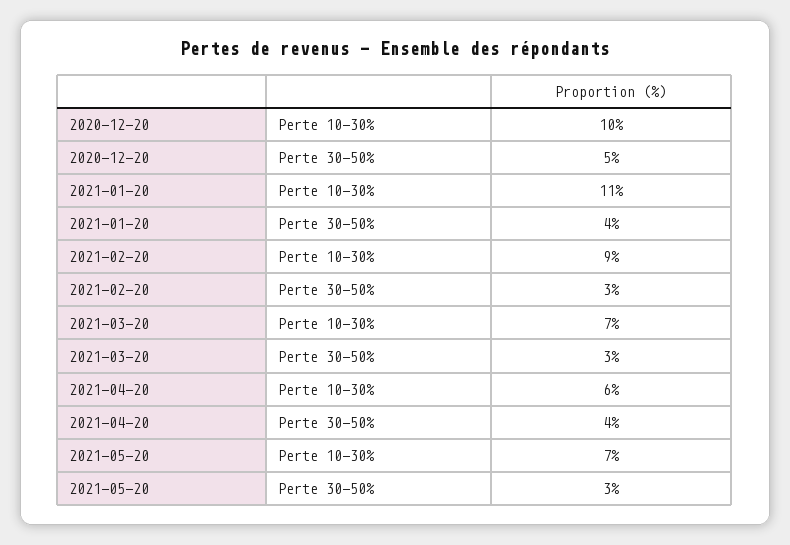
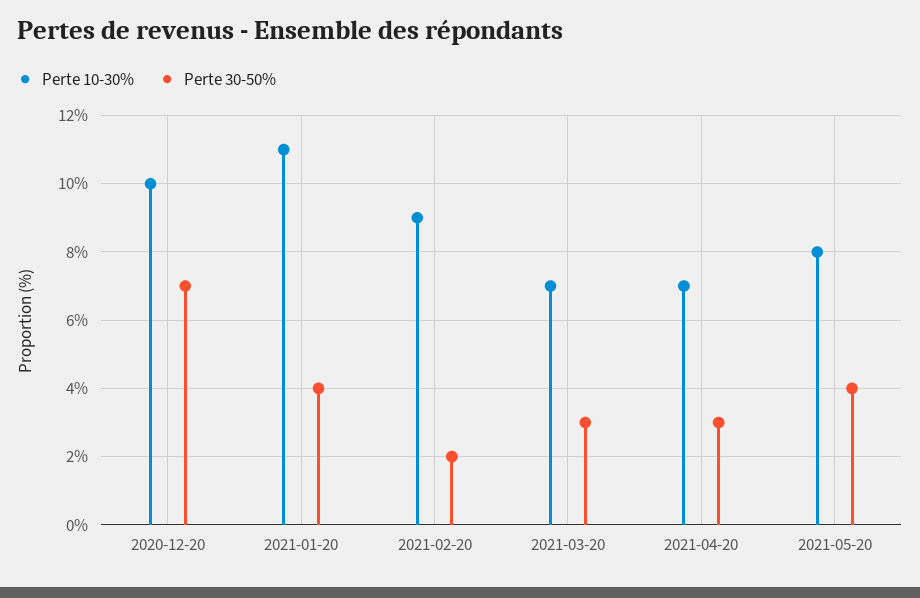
Perte 30-50%, 2020-12-20: 5 -> 7
Perte 30-50%, 2021-02-20: 3 -> 2
Perte 10-30%, 2021-04-20: 6 -> 7
Perte 30-50%, 2021-04-20: 4 -> 3
Perte 10-30%, 2021-05-20: 7 -> 8
Perte 30-50%, 2021-05-20: 3 -> 4

